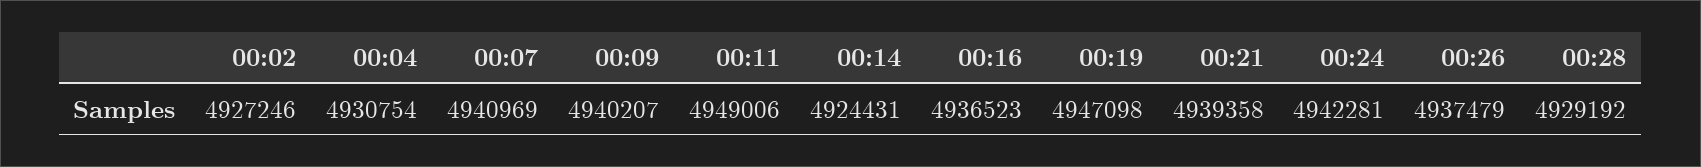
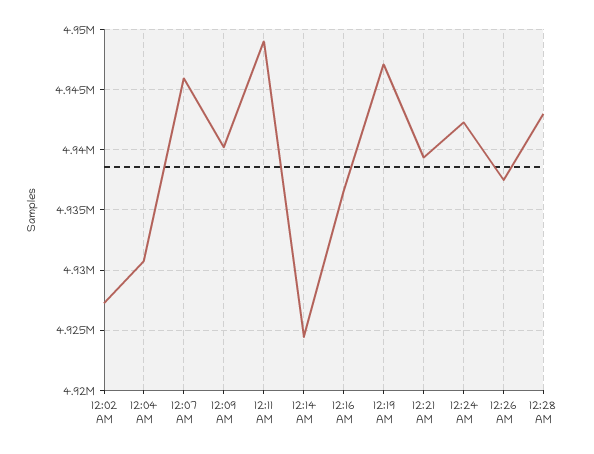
00:07: 4940969 -> 4946000
00:28: 4929192 -> 4943000

